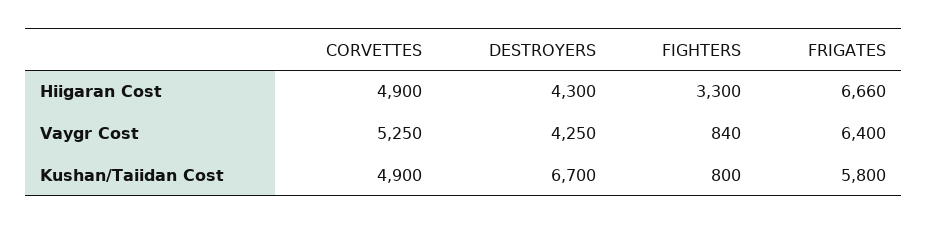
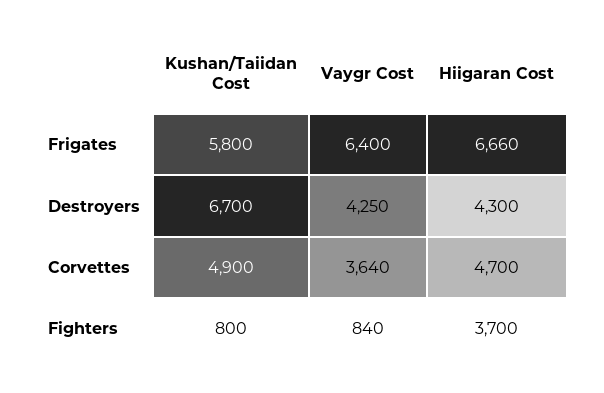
CORVETTES, Hiigaran Cost: 4900 -> 4700
FIGHTERS, Hiigaran Cost: 3300 -> 3700
CORVETTES, Vaygr Cost: 5250 -> 3640

